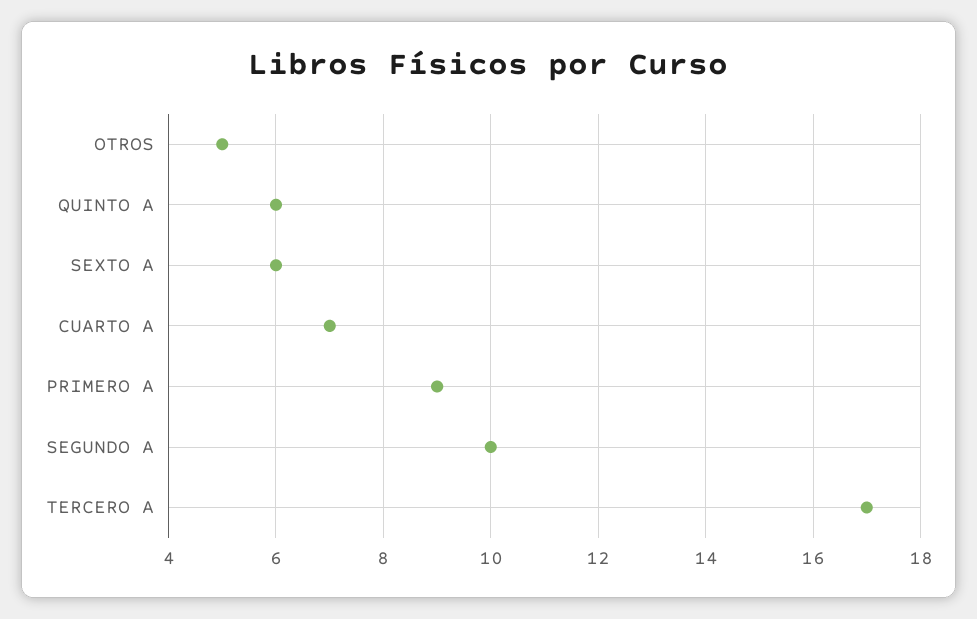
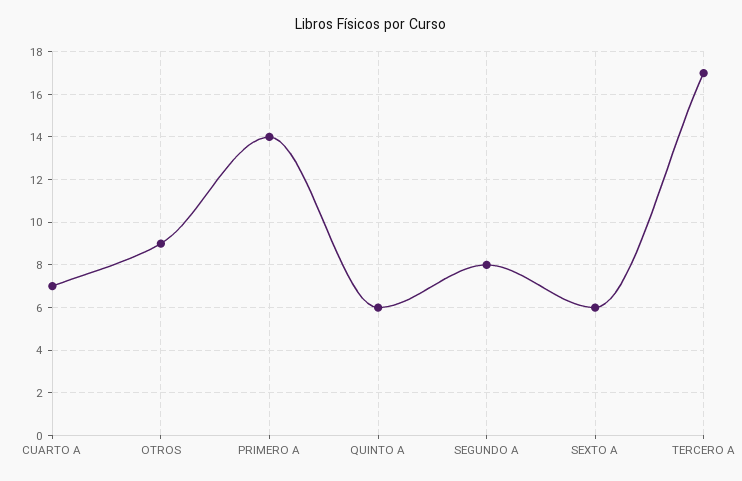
OTROS: 5 -> 9
PRIMERO A: 9 -> 14
SEGUNDO A: 10 -> 8

